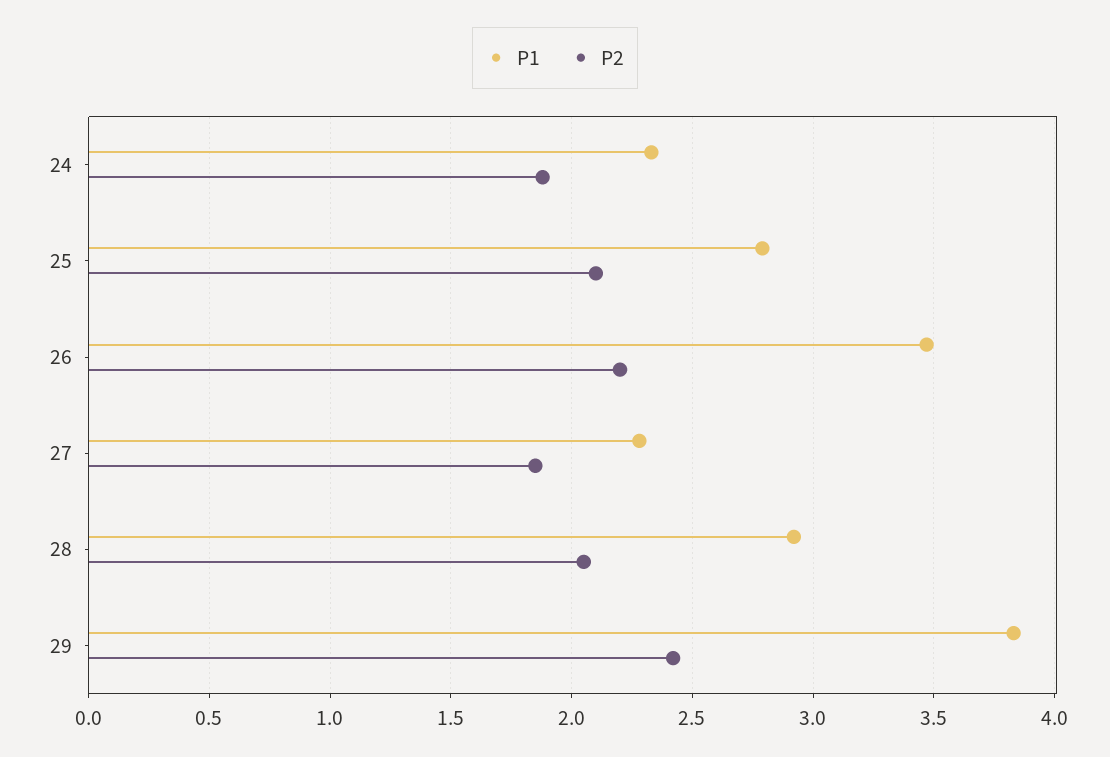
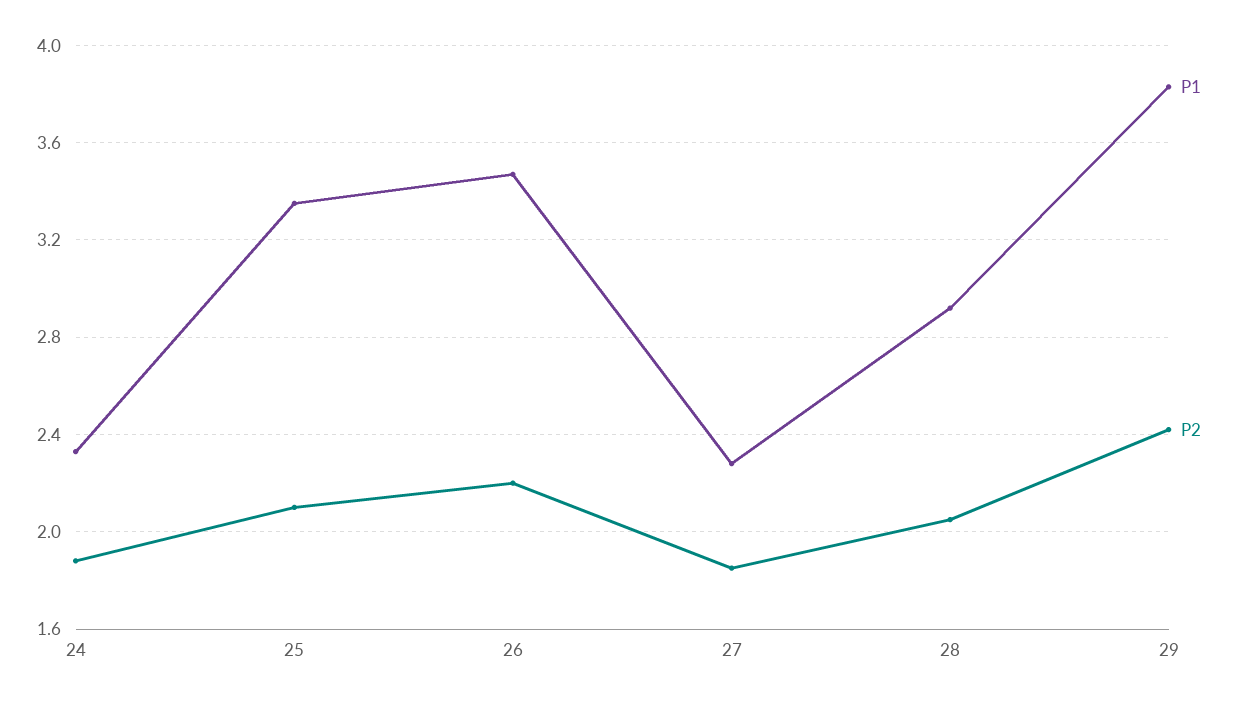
P1, 25: 2.8 -> 3.35

